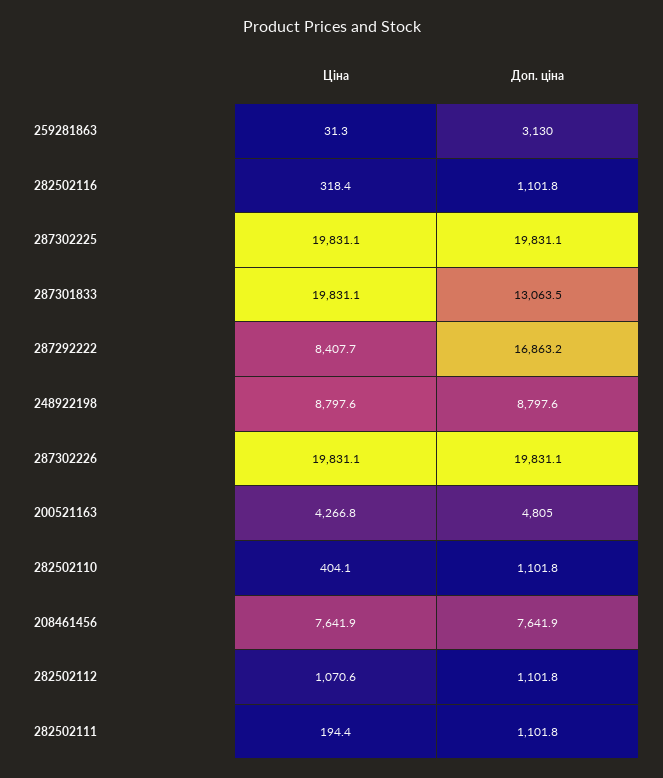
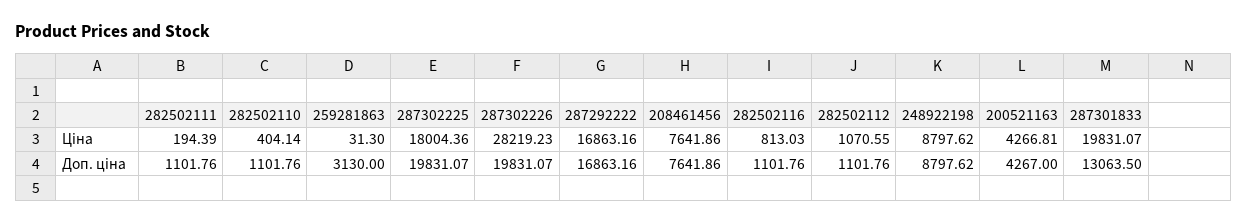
Ціна, 282502116: 318.4 -> 813.03
Ціна, 287302225: 19831.1 -> 18004.36
Ціна, 287292222: 8407.7 -> 16863.16
Ціна, 287302226: 19831.1 -> 28219.23
Доп. ціна, 200521163: 4805 -> 4267

